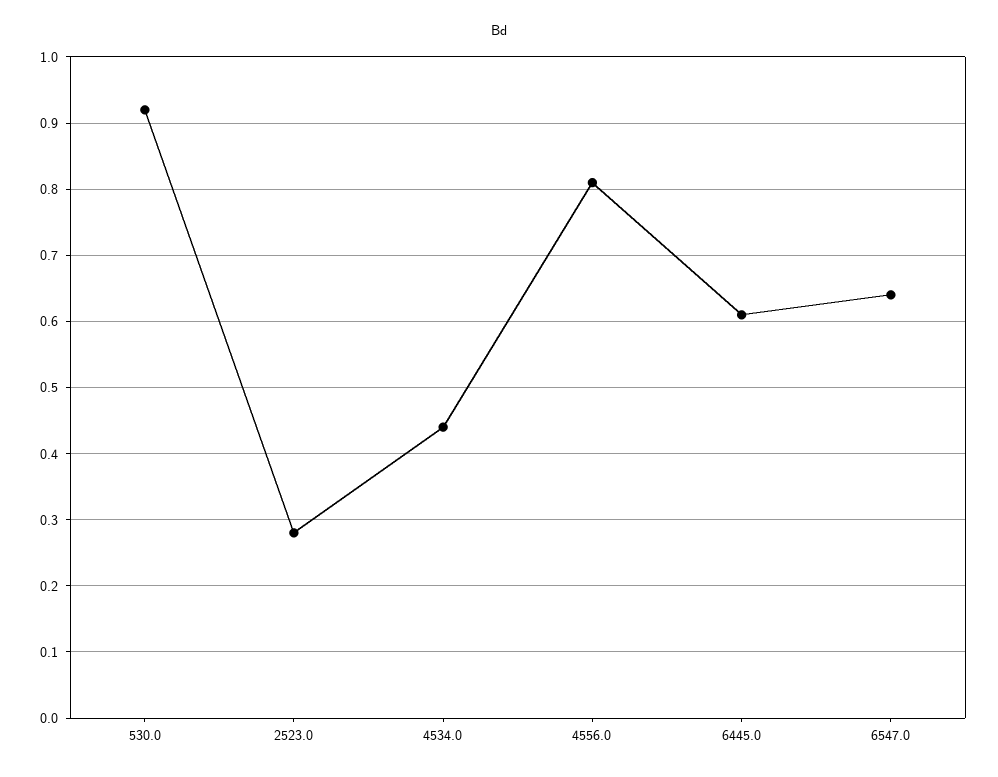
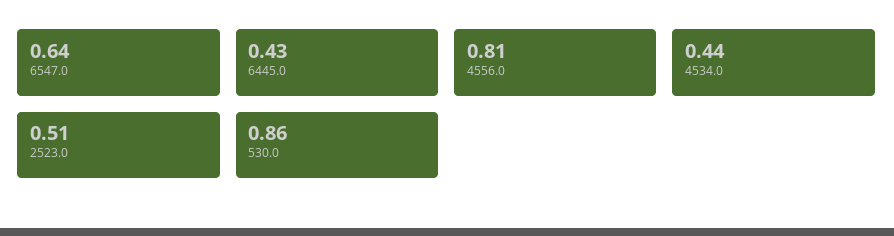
530.0: 0.92 -> 0.86
2523.0: 0.28 -> 0.51
6445.0: 0.61 -> 0.43

